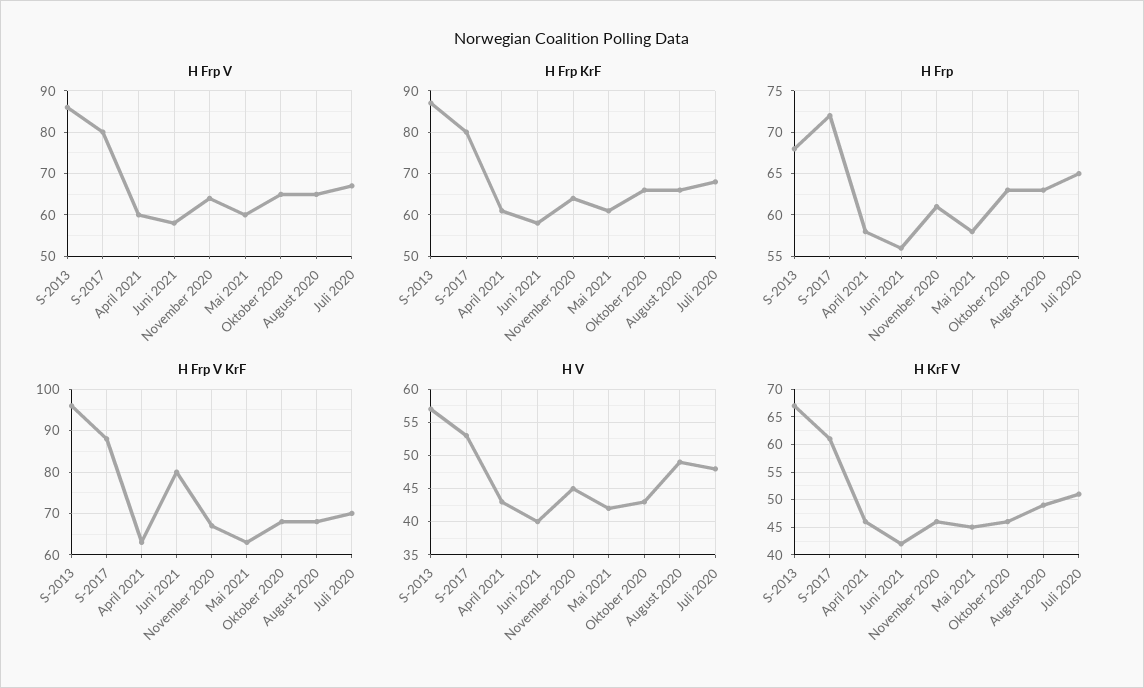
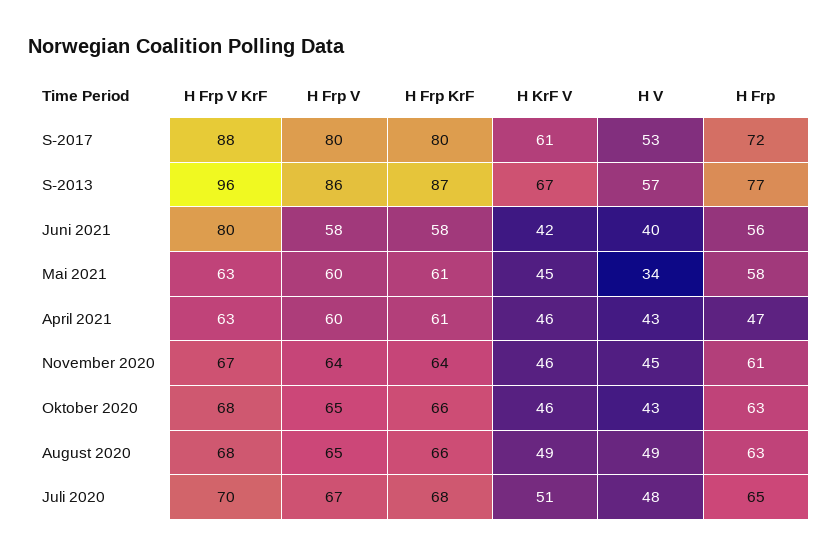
H Frp, S-2013: 68 -> 77
H Frp, April 2021: 58 -> 47
H V, Mai 2021: 42 -> 34

